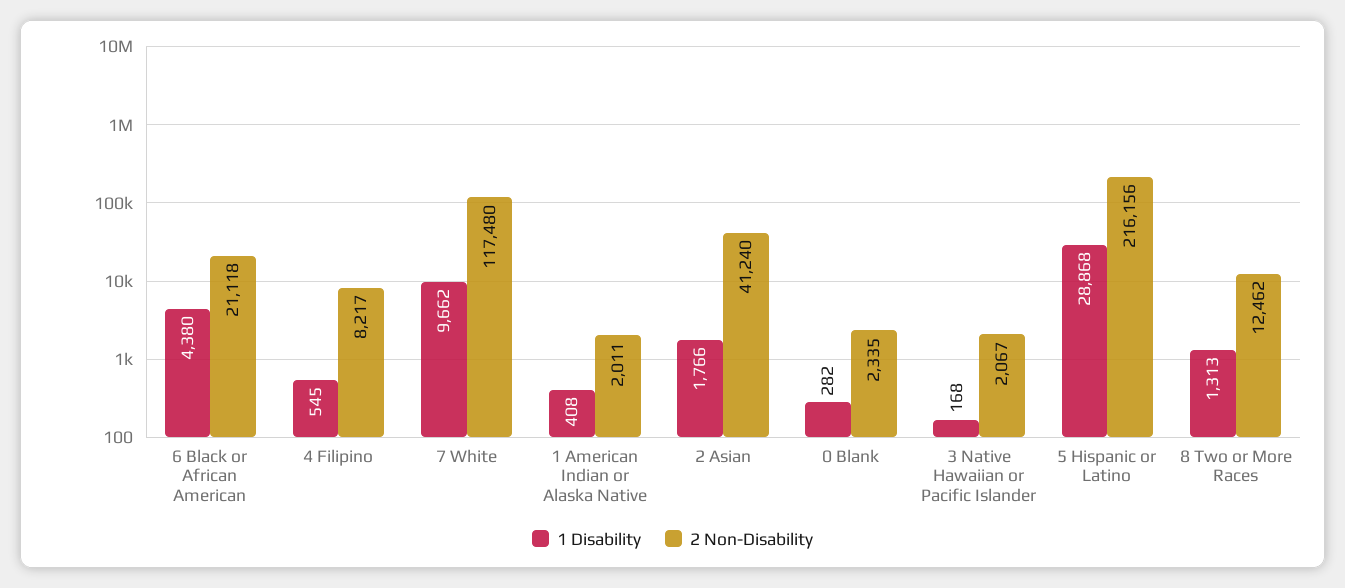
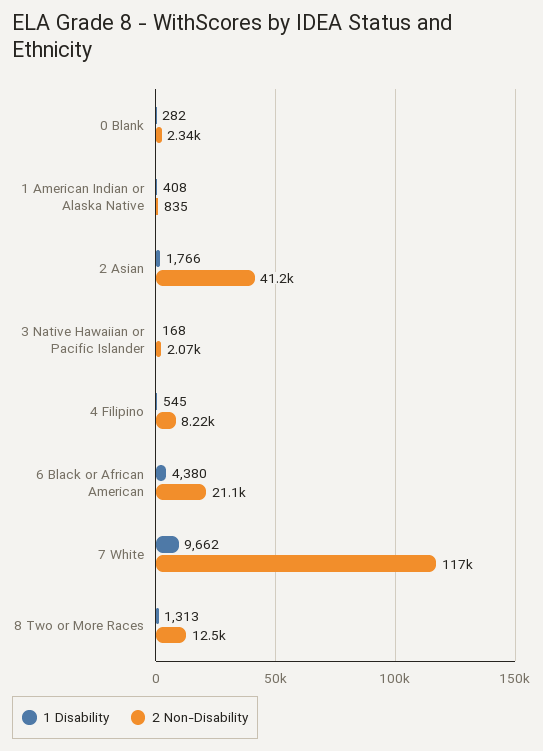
2 Non-Disability, 1 American Indian or Alaska Native: 2011 -> 835
1 Disability, 5 Hispanic or Latino: 28868 -> none
2 Non-Disability, 5 Hispanic or Latino: 216156 -> none

